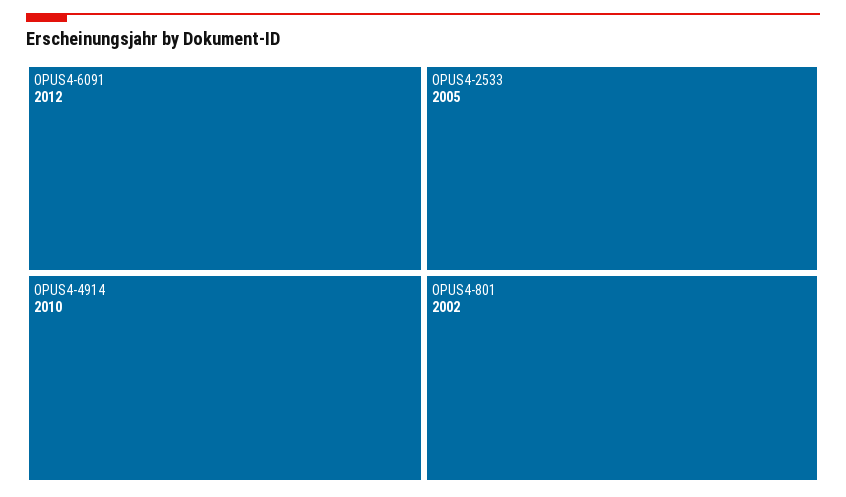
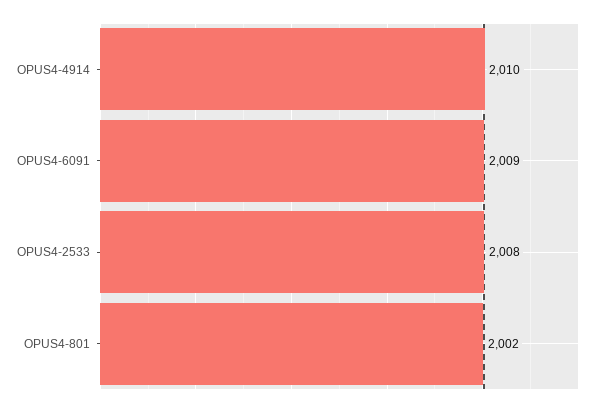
OPUS4-6091: 2012 -> 2009
OPUS4-2533: 2005 -> 2008

